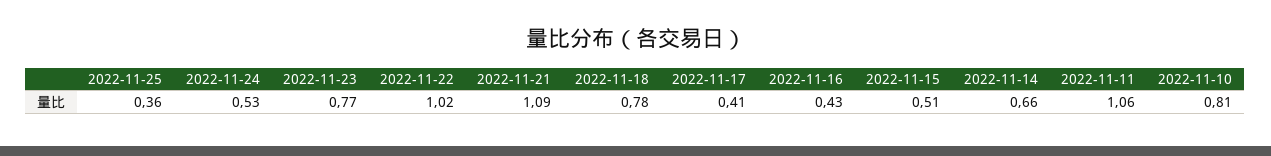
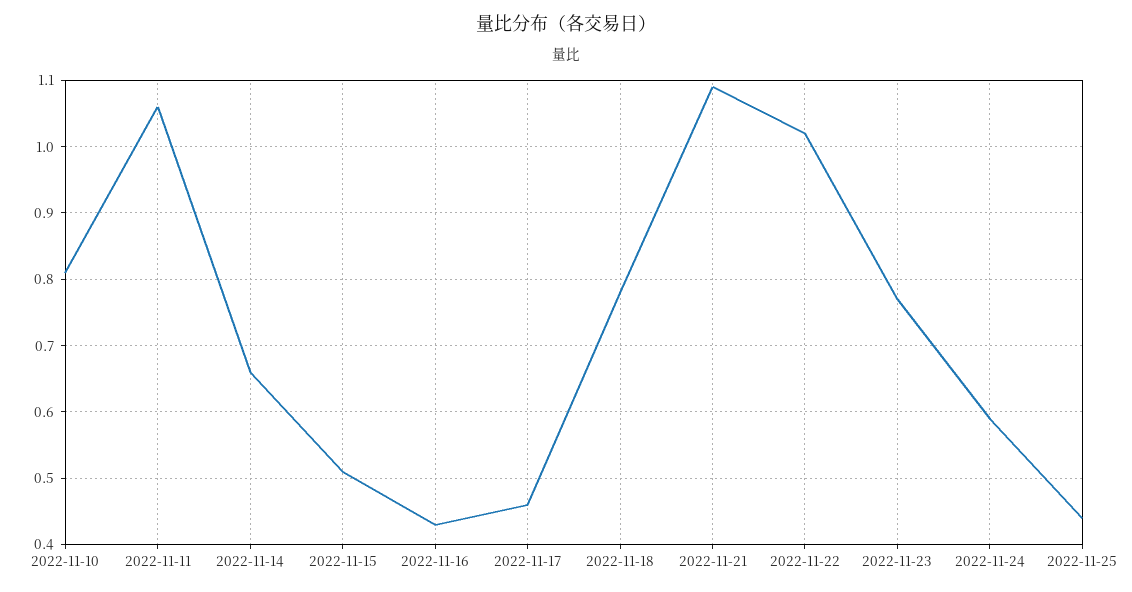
2022-11-25: 0.36 -> 0.44
2022-11-24: 0.53 -> 0.59
2022-11-17: 0.41 -> 0.46

